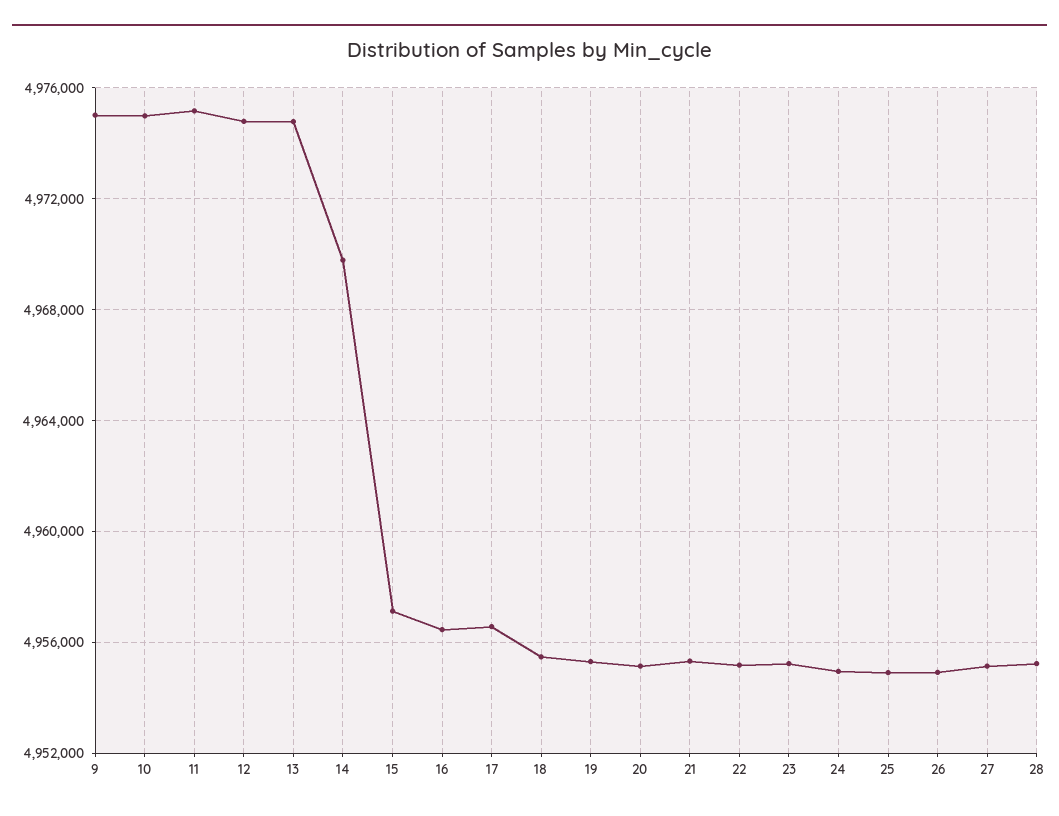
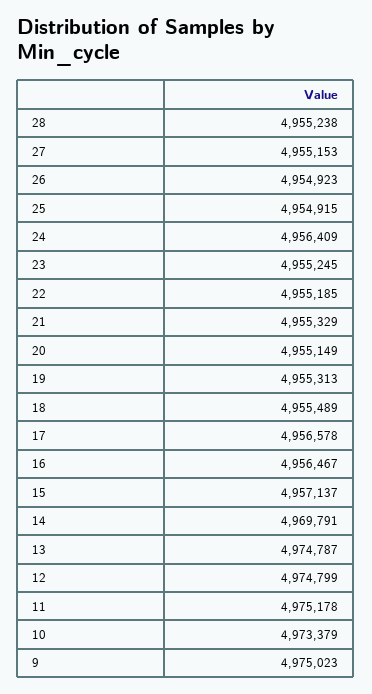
10: 4975000 -> 4973379
24: 4955000 -> 4956409

